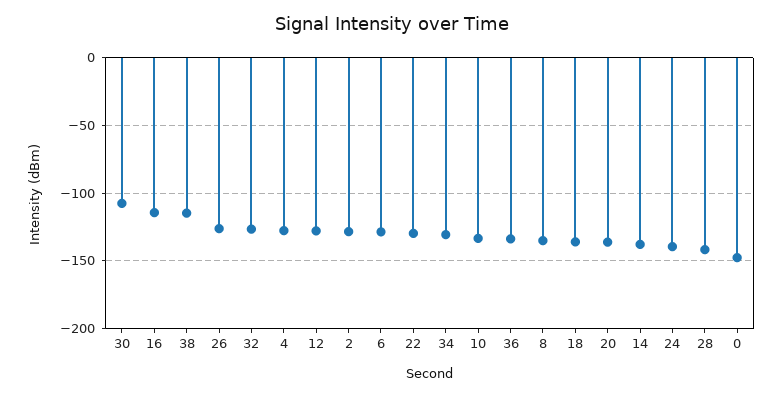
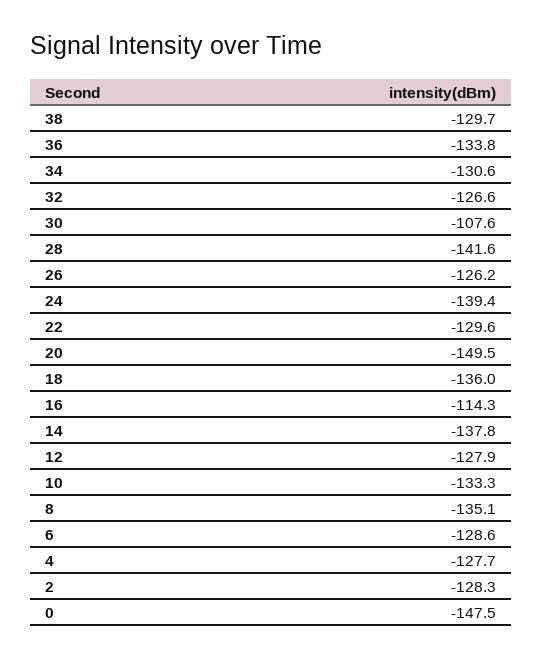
38: -115 -> -129.7
20: -135 -> -149.5

